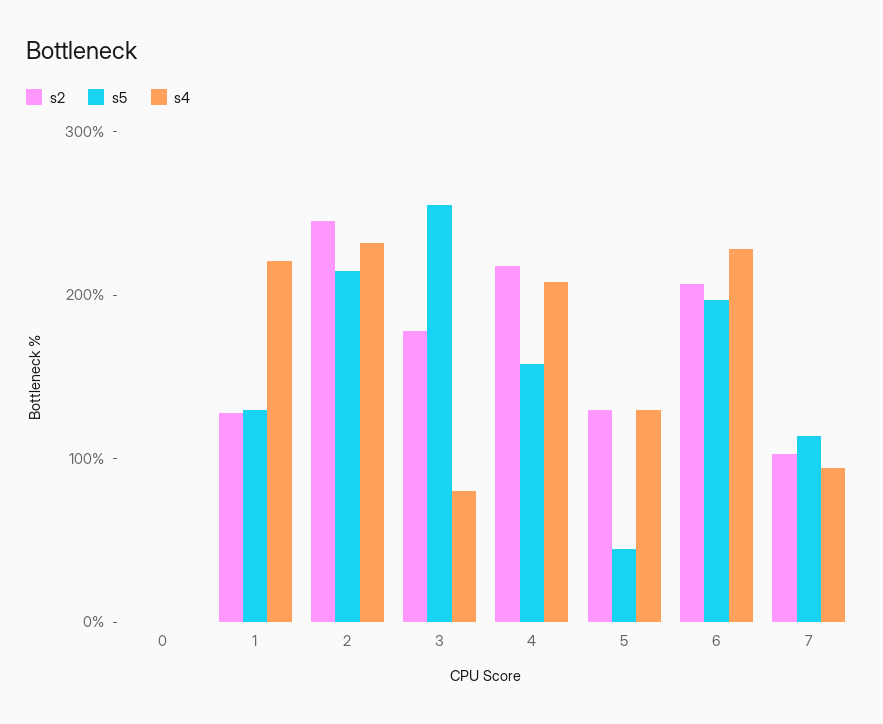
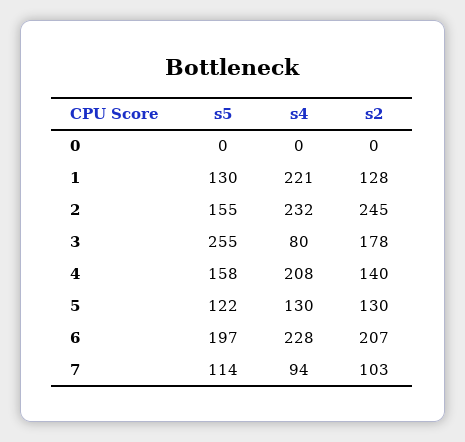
s5, 2: 220 -> 155
s2, 4: 220 -> 140
s5, 5: 40 -> 122

